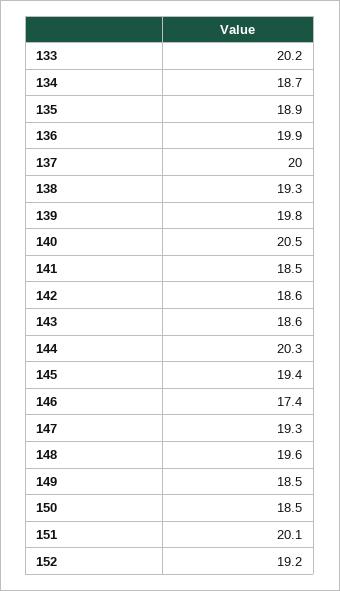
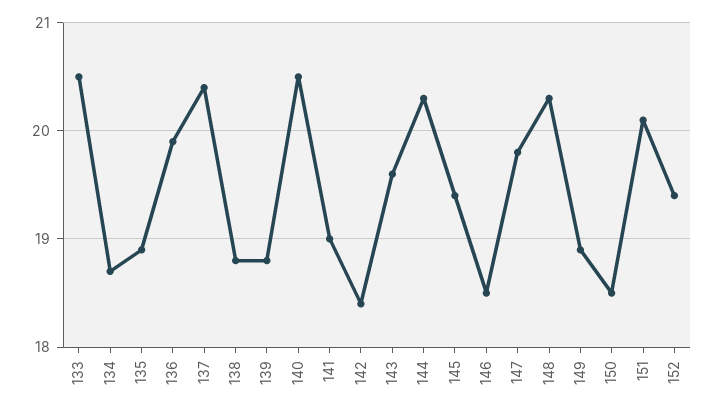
133: 20.2 -> 20.5
137: 20 -> 20.4
138: 19.3 -> 18.8
139: 19.8 -> 18.8
141: 18.5 -> 19
142: 18.6 -> 18.4
143: 18.6 -> 19.6
146: 17.4 -> 18.5
147: 19.3 -> 19.8
148: 19.6 -> 20.3
149: 18.5 -> 18.9
152: 19.2 -> 19.4

